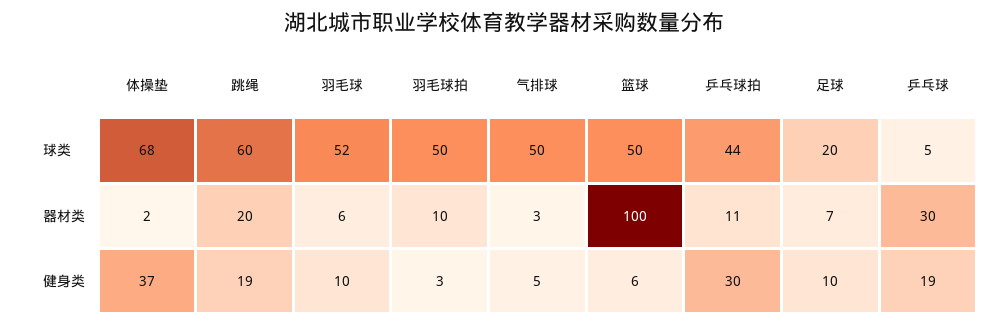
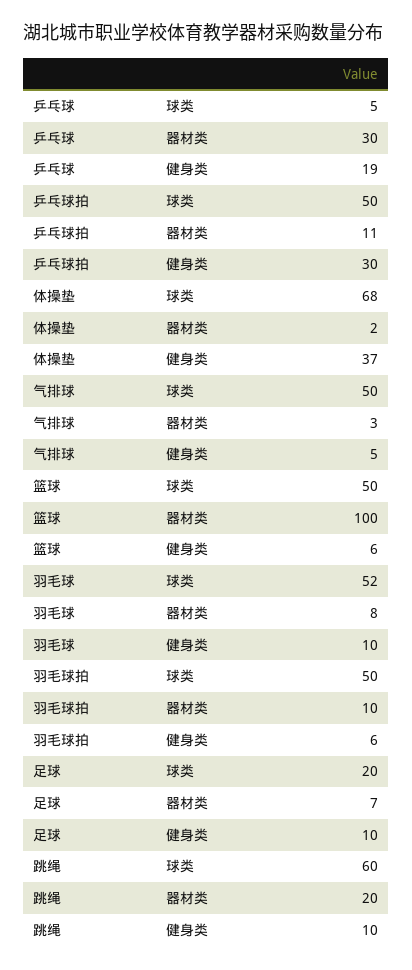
乒乓球拍, 球类: 44 -> 50
羽毛球, 器材类: 6 -> 8
跳绳, 健身类: 19 -> 10
羽毛球拍, 健身类: 3 -> 6

